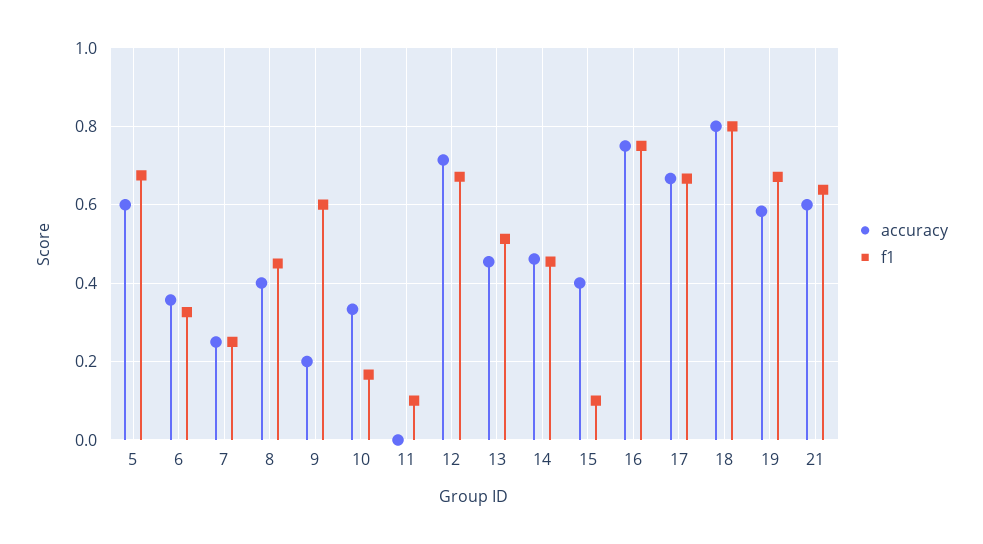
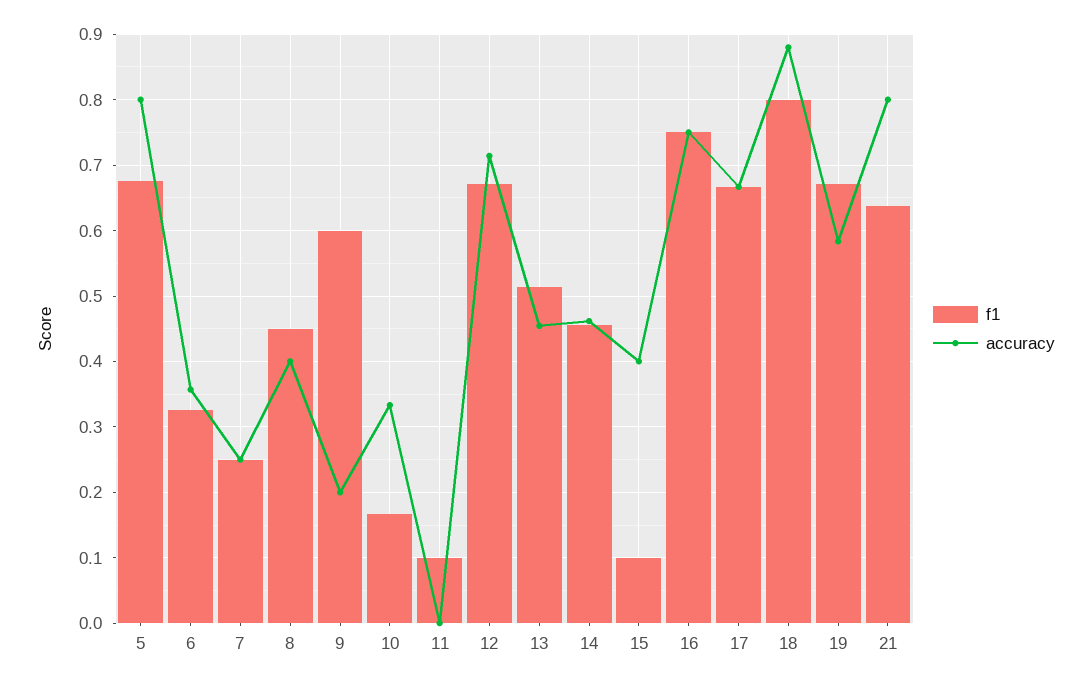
accuracy, 5: 0.6 -> 0.8
accuracy, 18: 0.8 -> 0.88
accuracy, 21: 0.6 -> 0.8

